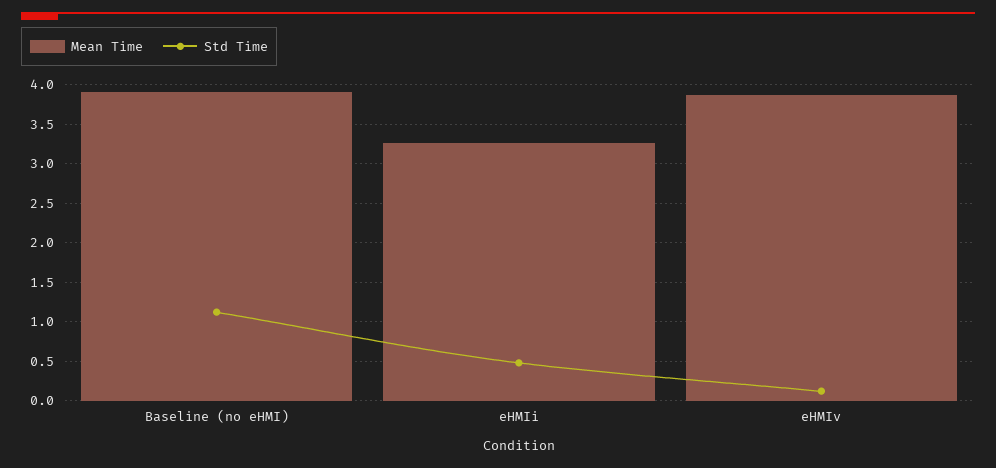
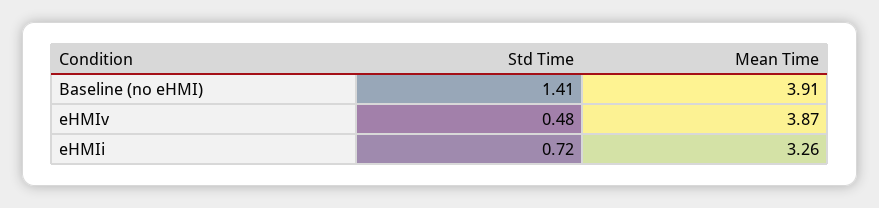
Std Time, Baseline (no eHMI): 1.1 -> 1.41
Std Time, eHMIi: 0.5 -> 0.72
Std Time, eHMIv: 0.1 -> 0.48

